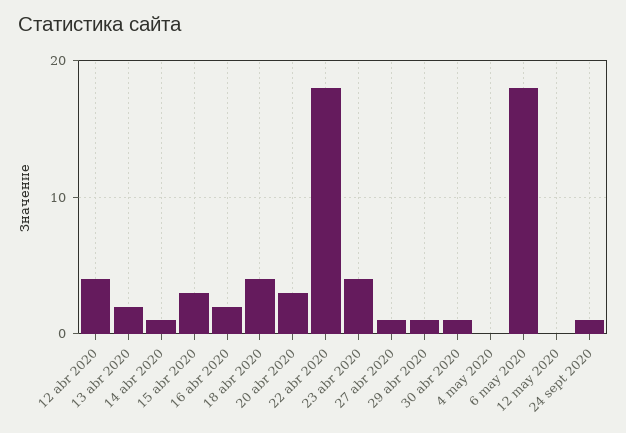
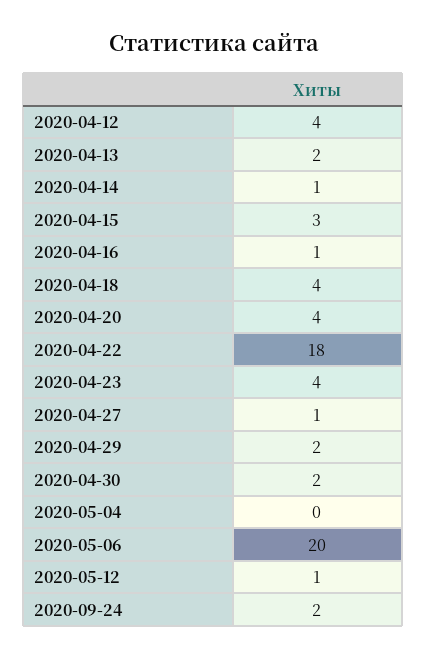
16 abr 2020: 2 -> 1
20 abr 2020: 3 -> 4
29 abr 2020: 1 -> 2
30 abr 2020: 1 -> 2
6 may 2020: 18 -> 20
12 may 2020: 0 -> 1
24 sept 2020: 1 -> 2

